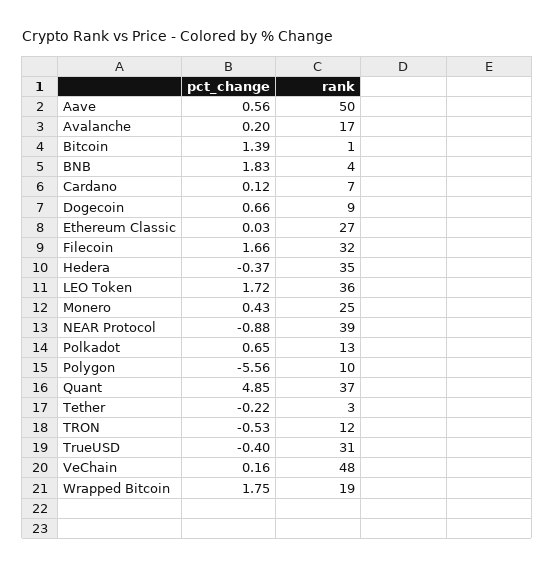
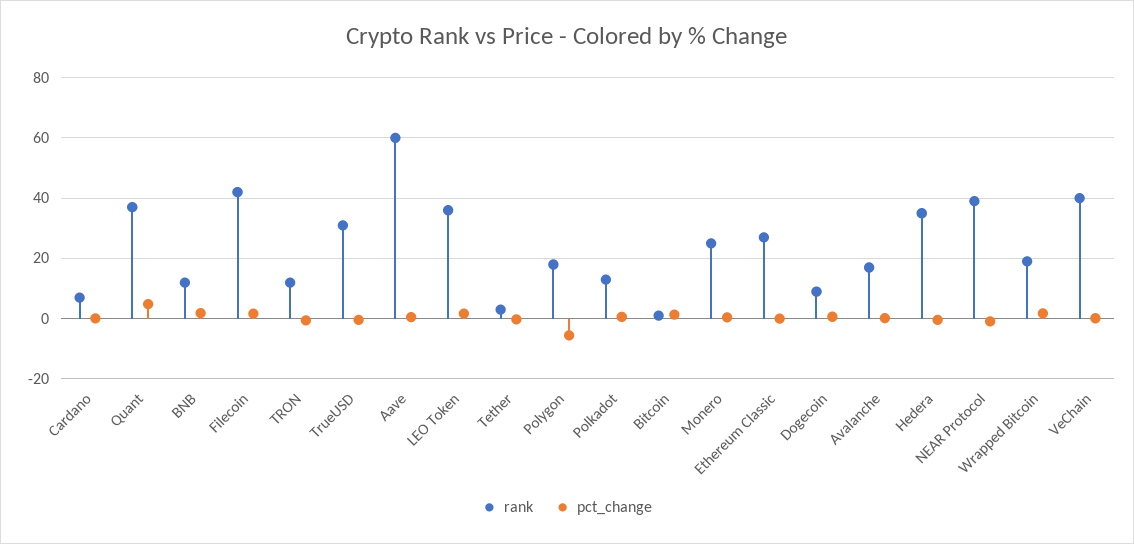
rank, Aave: 50 -> 60
rank, BNB: 4 -> 12
rank, Filecoin: 32 -> 42
rank, Polygon: 10 -> 18
rank, VeChain: 48 -> 40

